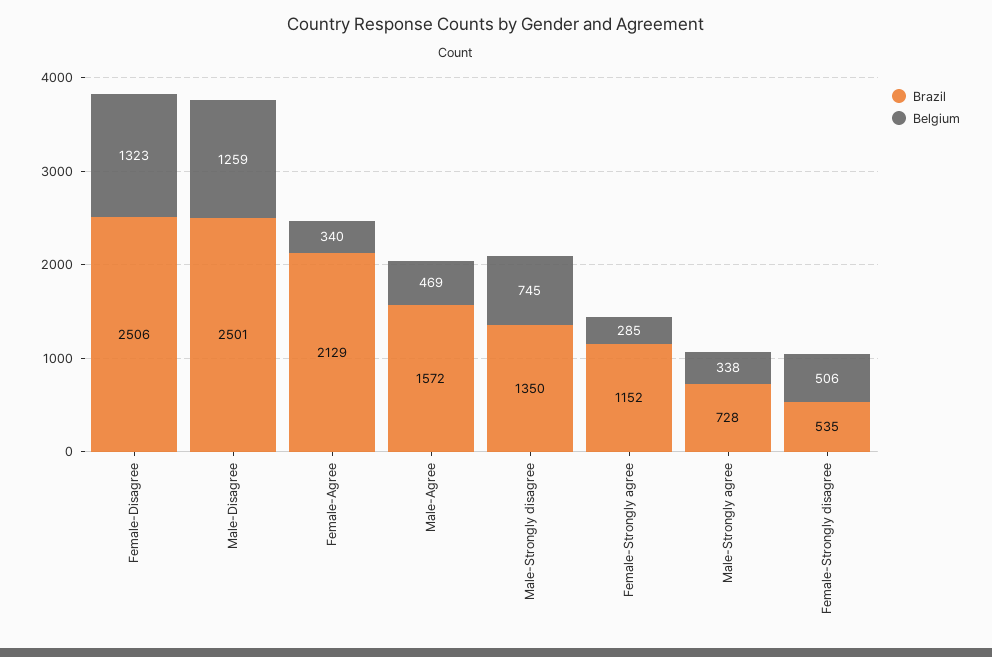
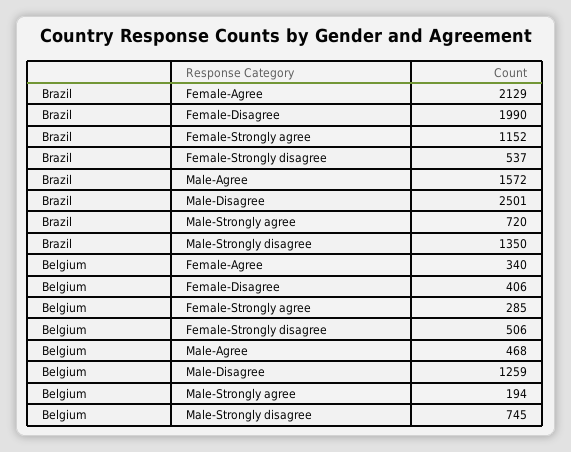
Brazil, Female-Disagree: 2506 -> 1990
Belgium, Female-Disagree: 1323 -> 406
Belgium, Male-Agree: 469 -> 468
Brazil, Male-Strongly agree: 728 -> 720
Belgium, Male-Strongly agree: 338 -> 194
Brazil, Female-Strongly disagree: 535 -> 537

